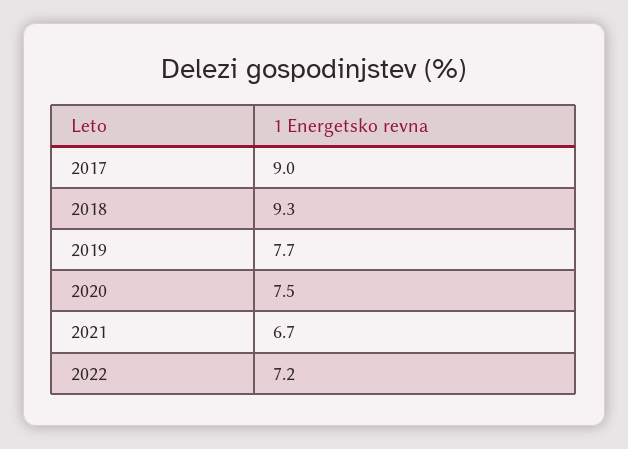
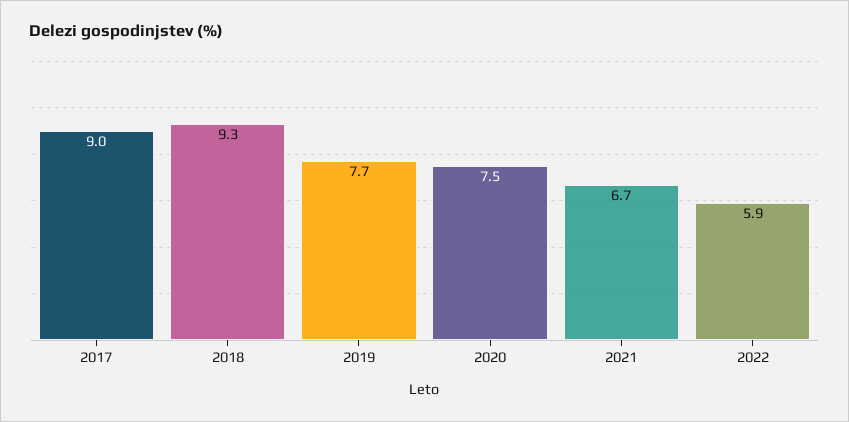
2022: 7.2 -> 5.9

